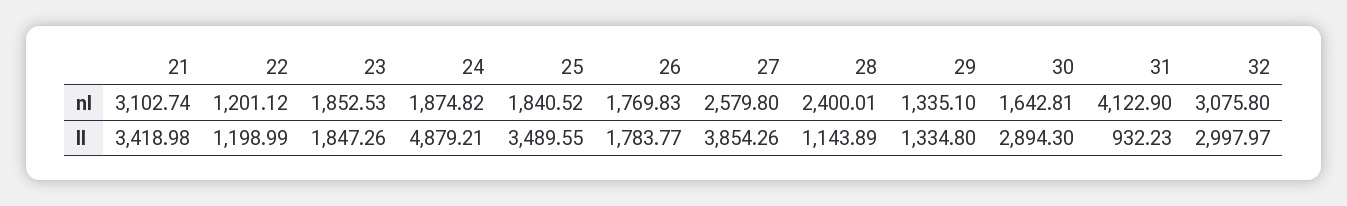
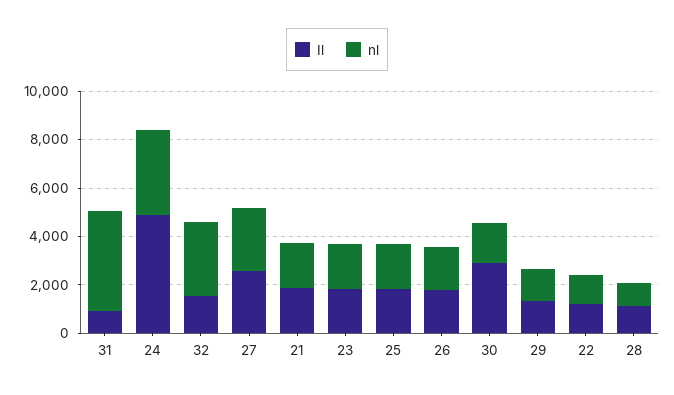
nl, 21: 3102.74 -> 2000
nl, 24: 1874.82 -> 3500
nl, 28: 2400.01 -> 1000
Il, 21: 3418.98 -> 2000
Il, 25: 3489.55 -> 2000
Il, 27: 3854.26 -> 2500
Il, 32: 2997.97 -> 1500

